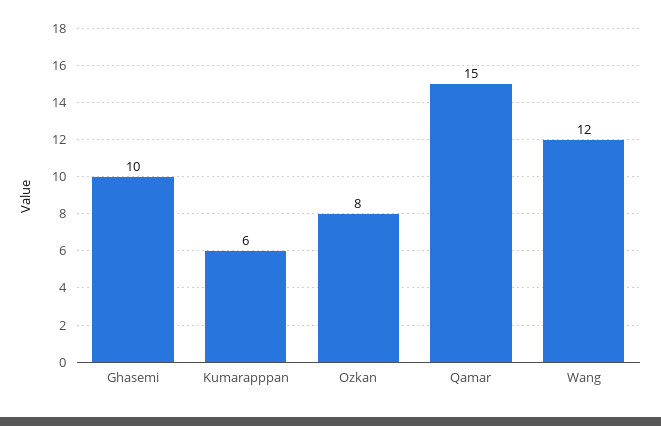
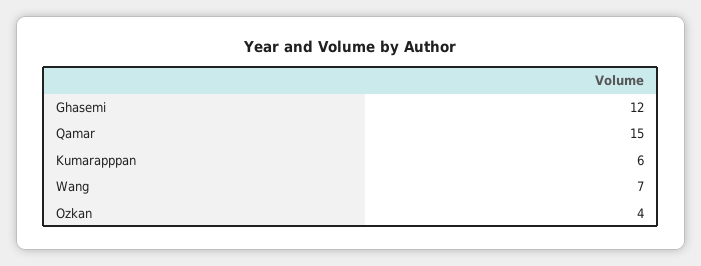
Ghasemi: 10 -> 12
Ozkan: 8 -> 4
Wang: 12 -> 7

